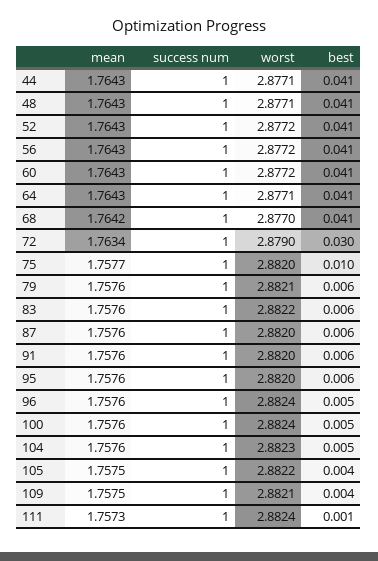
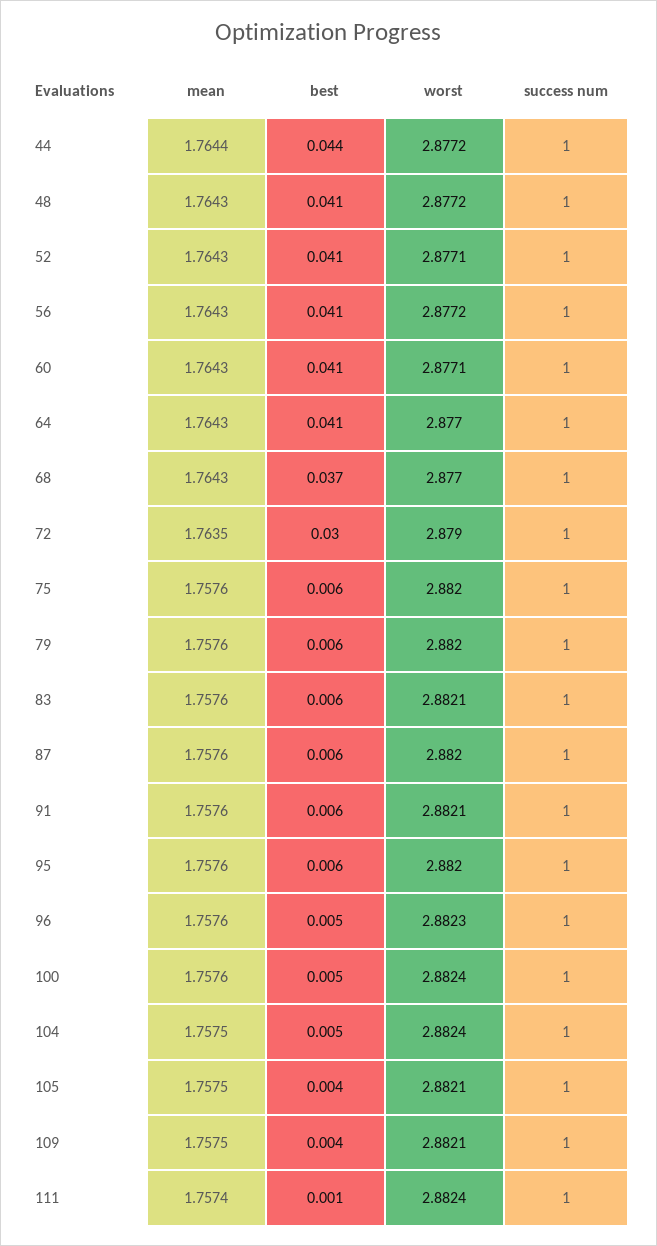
mean, 44: 1.7643 -> 1.7644
worst, 44: 2.8771 -> 2.8772
best, 44: 0.041 -> 0.044
worst, 48: 2.8771 -> 2.8772
worst, 52: 2.8772 -> 2.8771
worst, 60: 2.8772 -> 2.8771
worst, 64: 2.8771 -> 2.877
mean, 68: 1.7642 -> 1.7643
best, 68: 0.041 -> 0.037
mean, 72: 1.7634 -> 1.7635
mean, 75: 1.7577 -> 1.7576
best, 75: 0.01 -> 0.006
worst, 79: 2.8821 -> 2.882
worst, 83: 2.8822 -> 2.8821
worst, 91: 2.882 -> 2.8821
worst, 96: 2.8824 -> 2.8823
mean, 104: 1.7576 -> 1.7575
worst, 104: 2.8823 -> 2.8824
worst, 105: 2.8822 -> 2.8821
mean, 111: 1.7573 -> 1.7574

